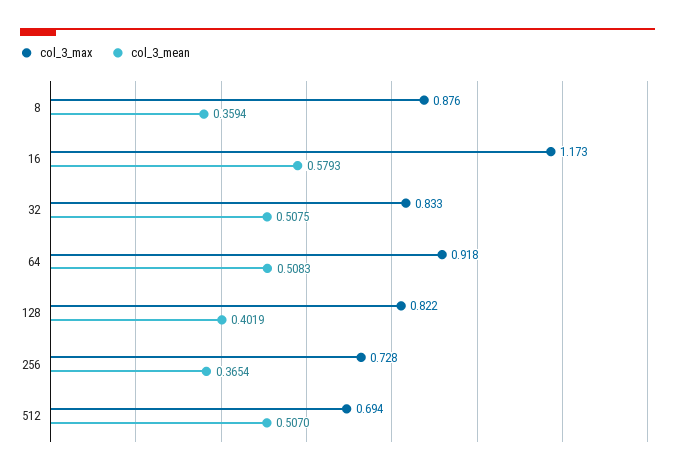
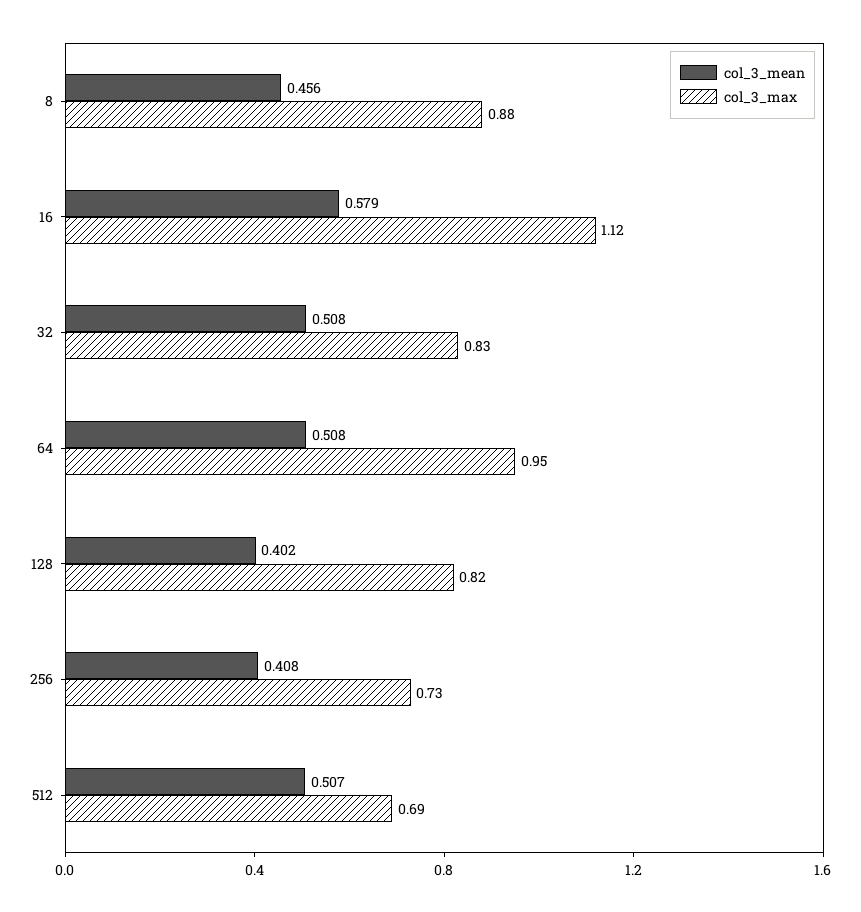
col_3_mean, 8: 0.3594 -> 0.456
col_3_max, 16: 1.173 -> 1.12
col_3_max, 64: 0.918 -> 0.95
col_3_mean, 256: 0.3654 -> 0.408

